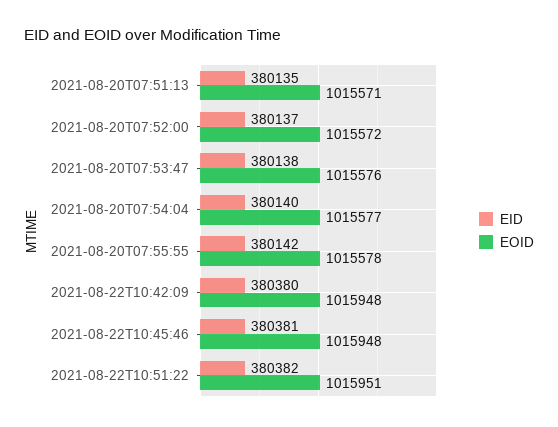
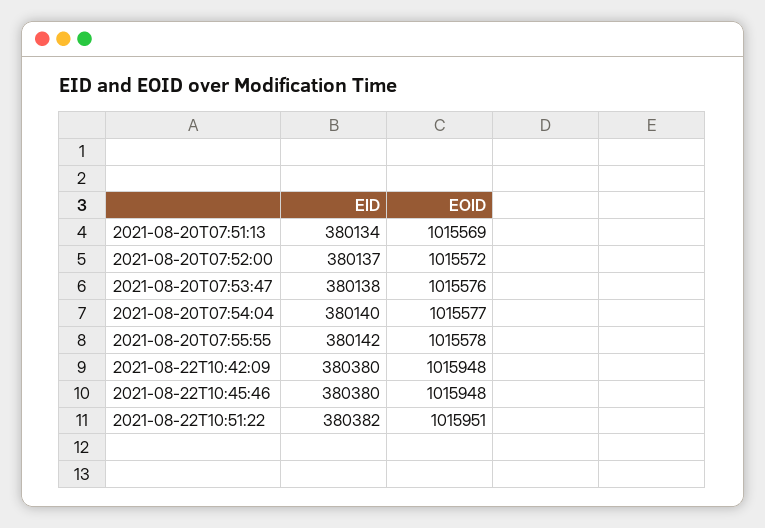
EID, 2021-08-20T07:51:13: 380135 -> 380134
EOID, 2021-08-20T07:51:13: 1015571 -> 1015569
EID, 2021-08-22T10:45:46: 380381 -> 380380

